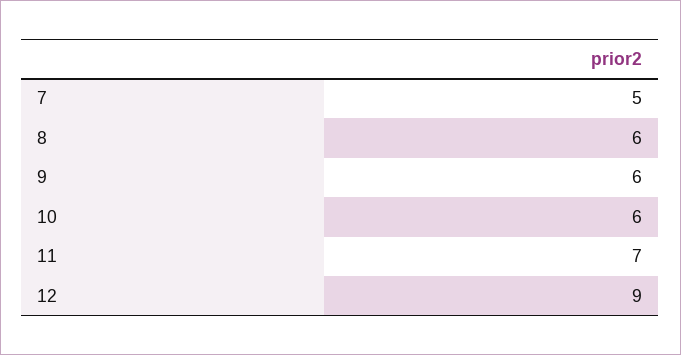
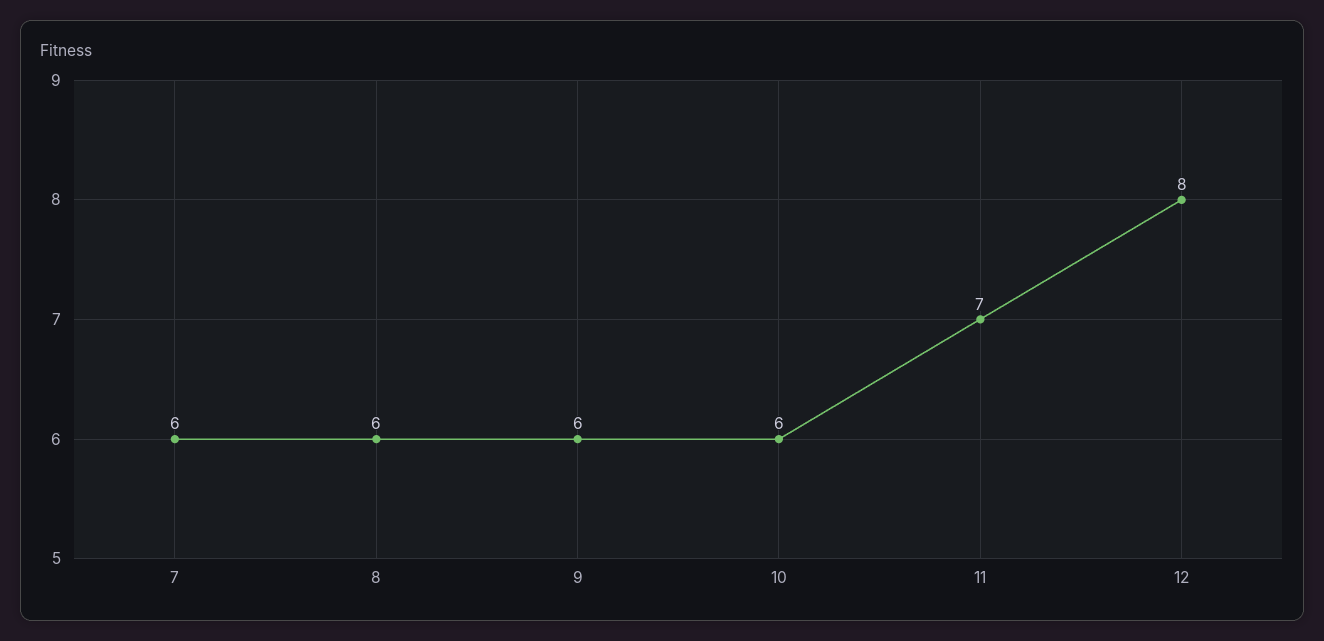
7: 5 -> 6
12: 9 -> 8

